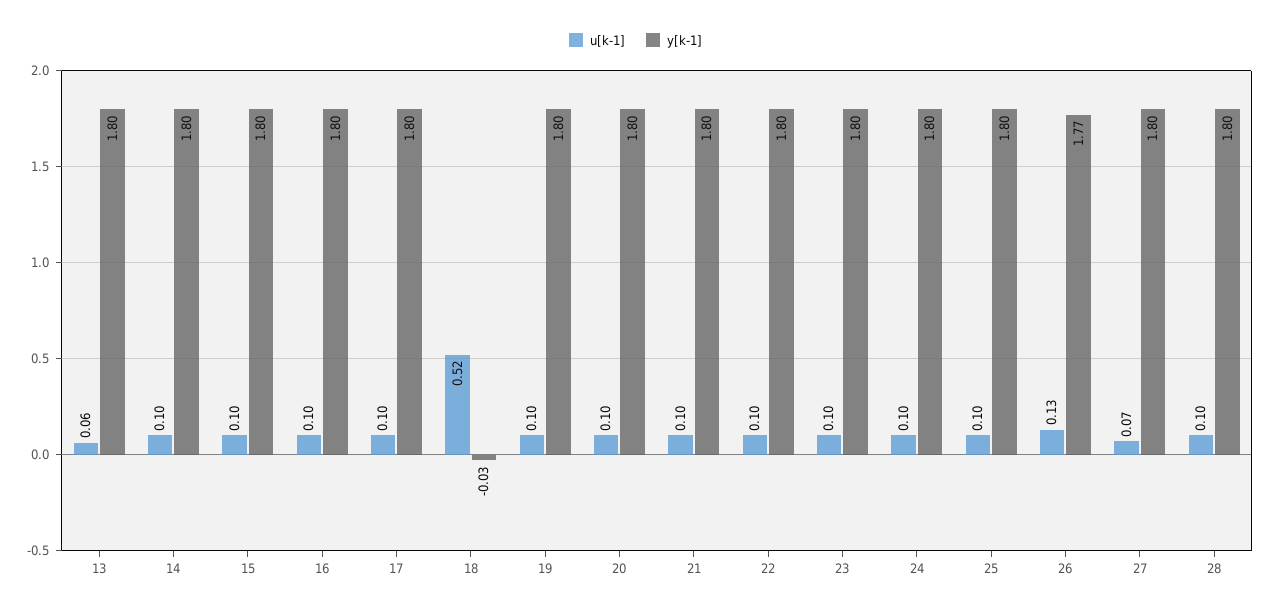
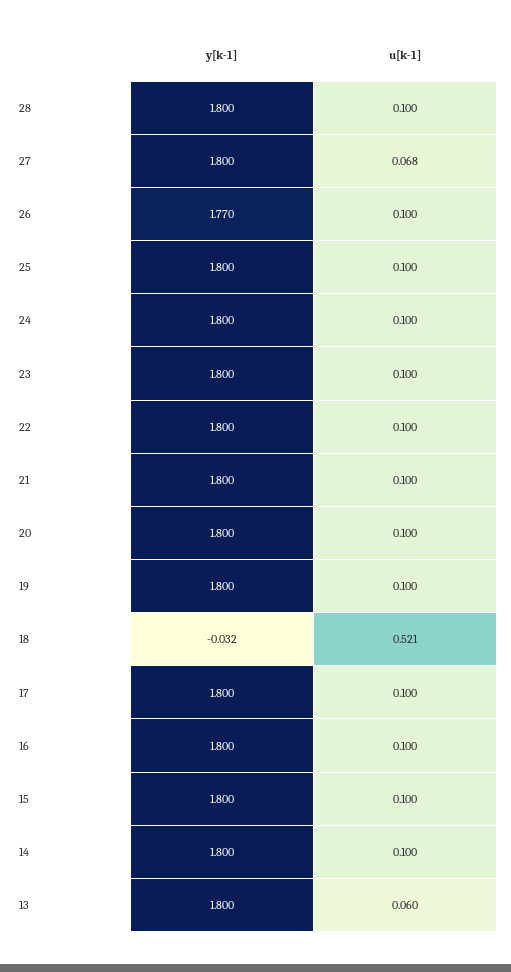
u[k-1], 26: 0.13 -> 0.1

